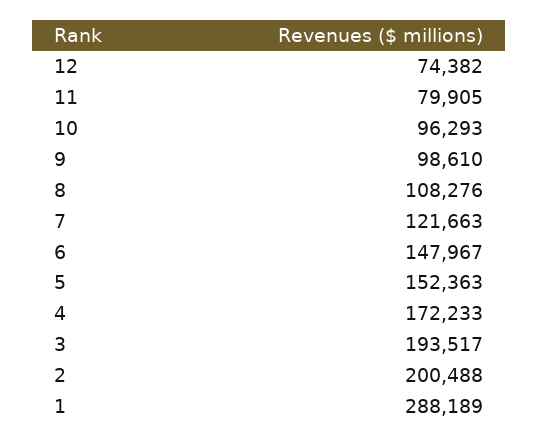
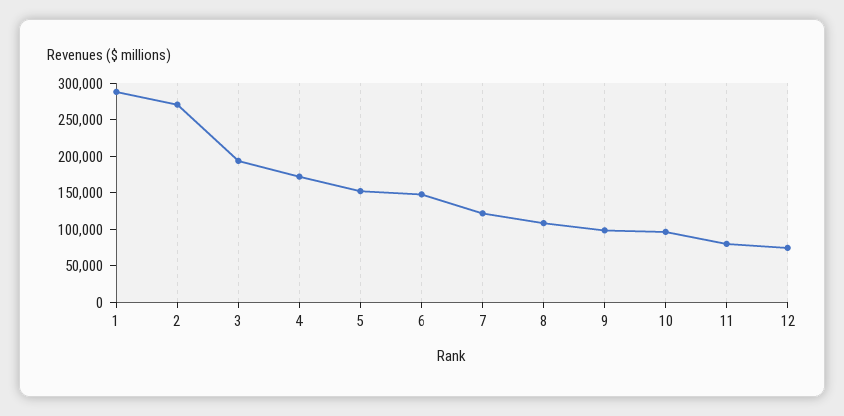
2: 200488 -> 275000

